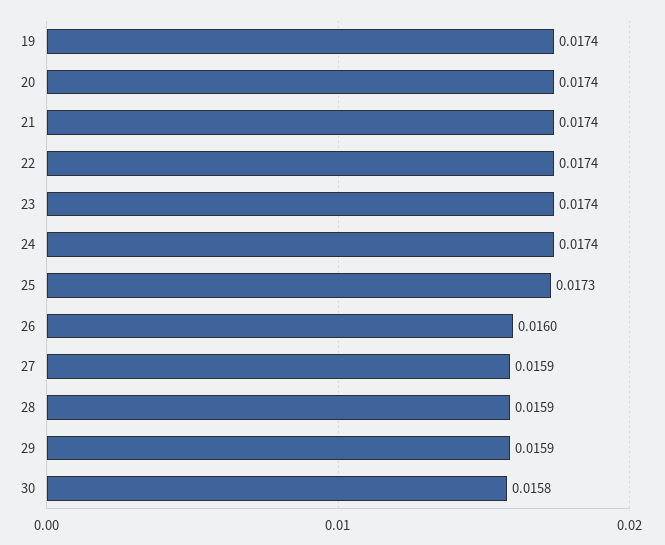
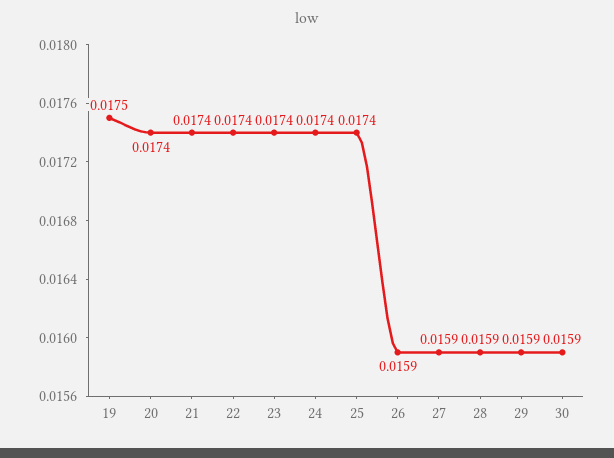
19: 0.0174 -> 0.0175
25: 0.0173 -> 0.0174
26: 0.016 -> 0.0159
30: 0.0158 -> 0.0159

